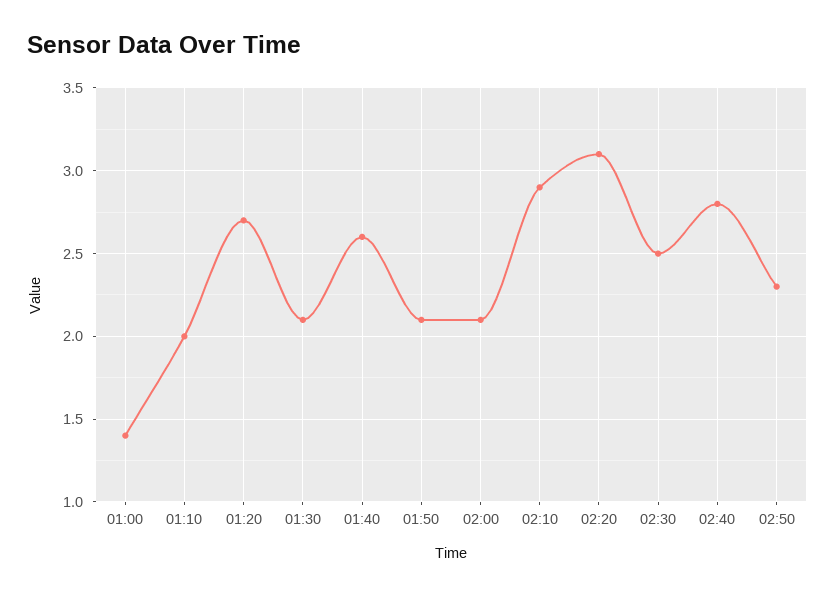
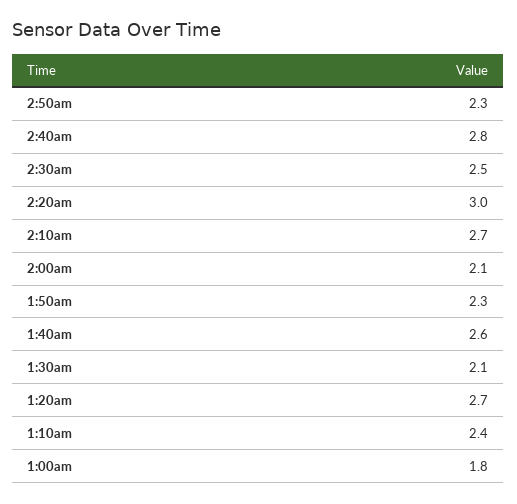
01:00: 1.4 -> 1.8
01:10: 2 -> 2.4
01:50: 2.1 -> 2.3
02:10: 2.9 -> 2.7
02:20: 3.1 -> 3

